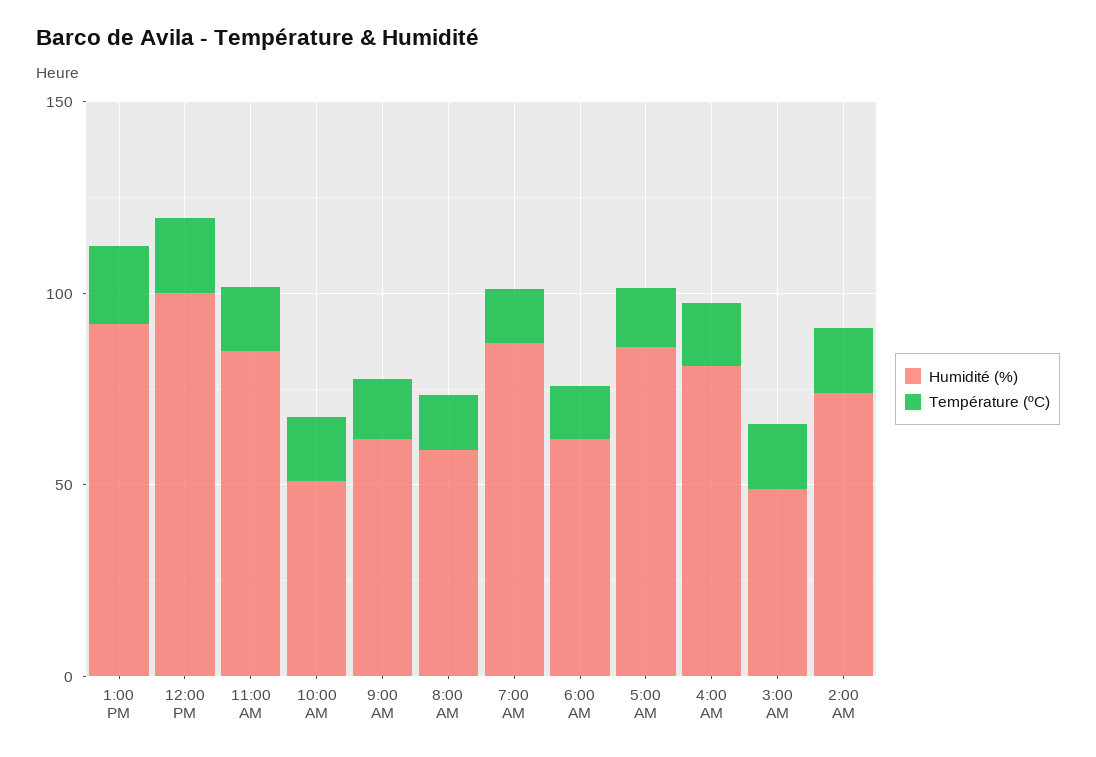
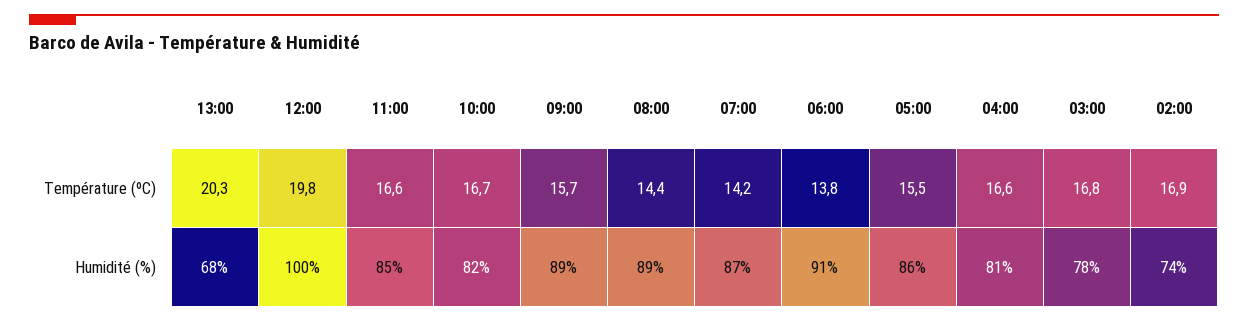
Humidité (%), 1:00 PM: 90 -> 68
Humidité (%), 10:00 AM: 50 -> 82
Humidité (%), 9:00 AM: 60 -> 89
Humidité (%), 8:00 AM: 60 -> 89
Humidité (%), 6:00 AM: 60 -> 91
Humidité (%), 3:00 AM: 50 -> 78

